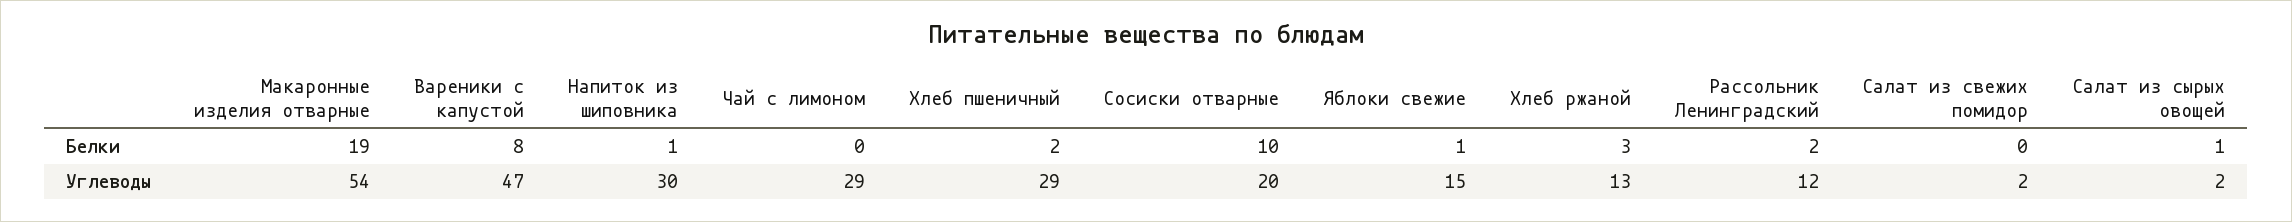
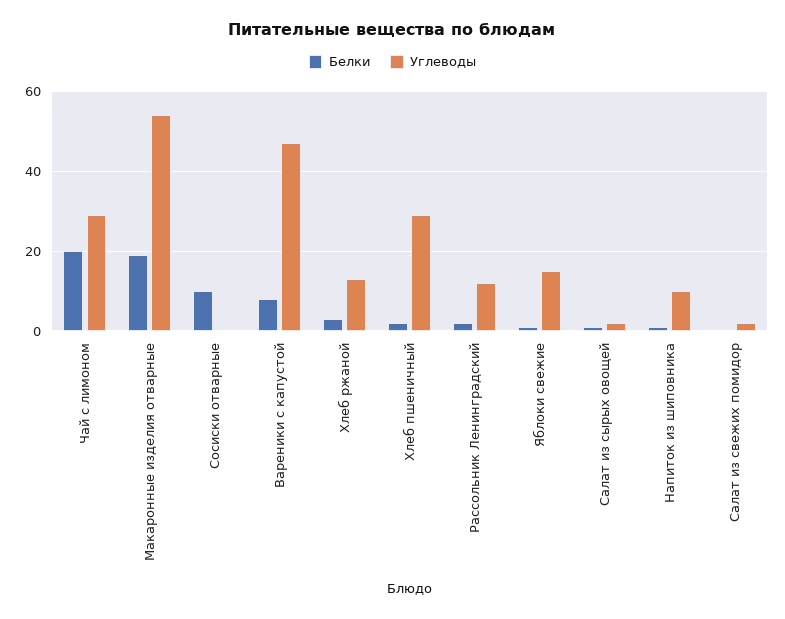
Белки, Чай с лимоном: 0 -> 20
Углеводы, Напиток из шиповника: 30 -> 10
Углеводы, Сосиски отварные: 20 -> 0

